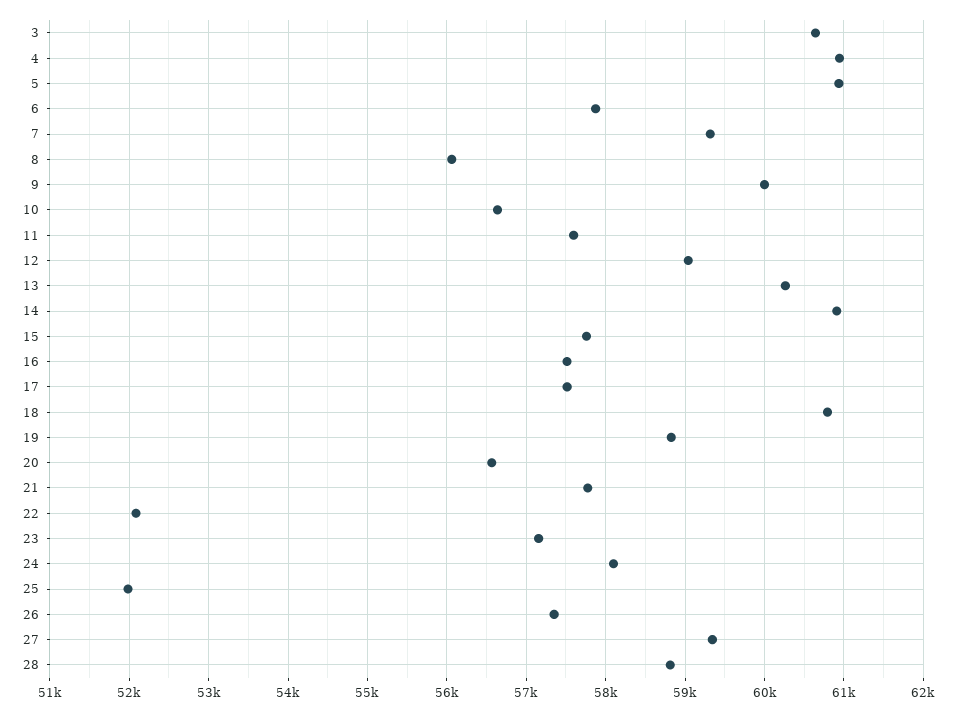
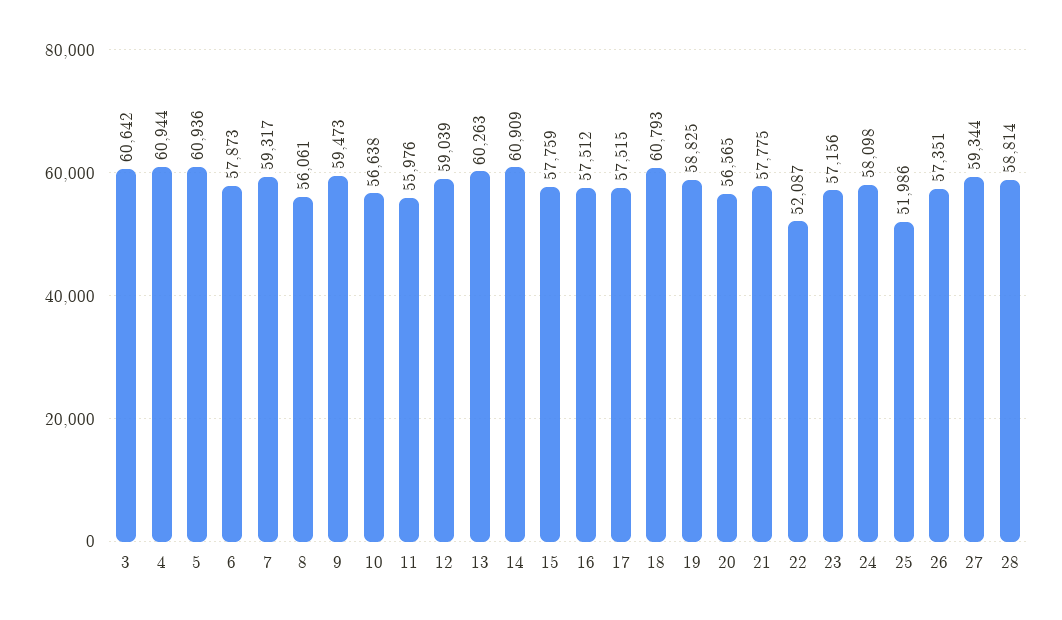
9: 60000 -> 59473
11: 57600 -> 55976

